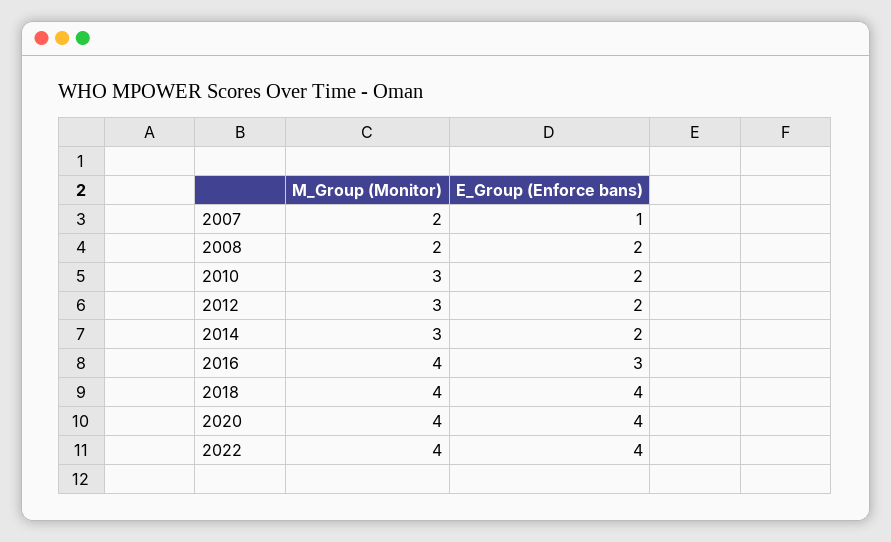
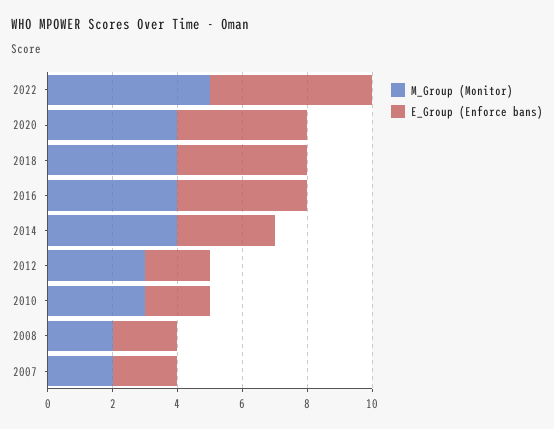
E_Group (Enforce bans), 2007: 1 -> 2
M_Group (Monitor), 2014: 3 -> 4
E_Group (Enforce bans), 2014: 2 -> 3
E_Group (Enforce bans), 2016: 3 -> 4
M_Group (Monitor), 2022: 4 -> 5
E_Group (Enforce bans), 2022: 4 -> 5

